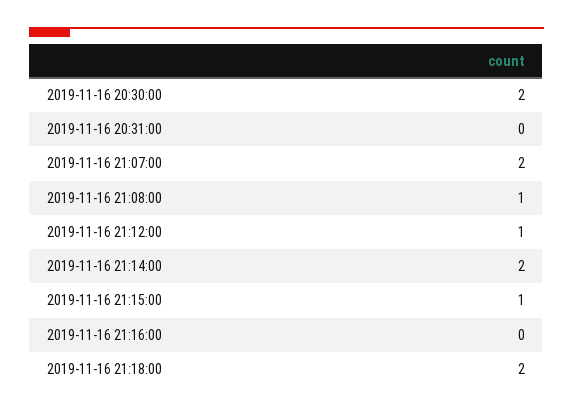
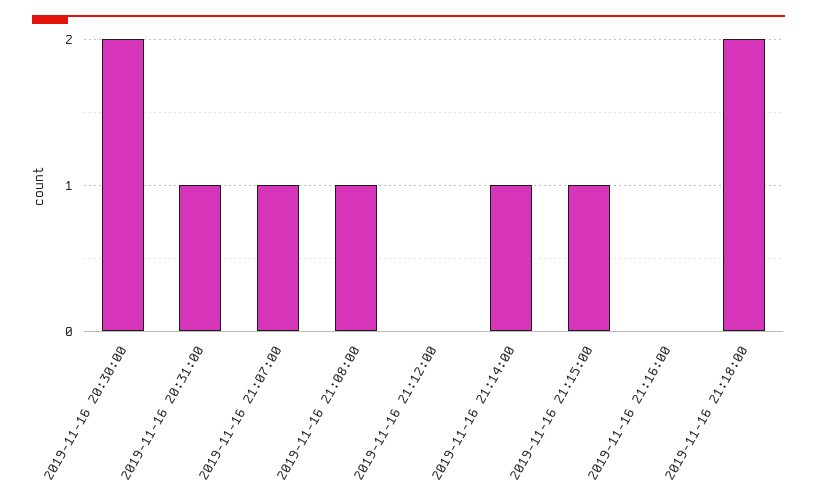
2019-11-16 20:31:00: 0 -> 1
2019-11-16 21:07:00: 2 -> 1
2019-11-16 21:12:00: 1 -> 0
2019-11-16 21:14:00: 2 -> 1

